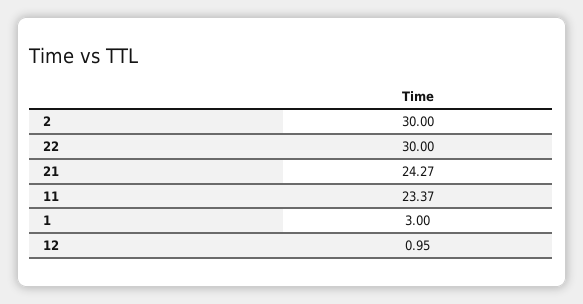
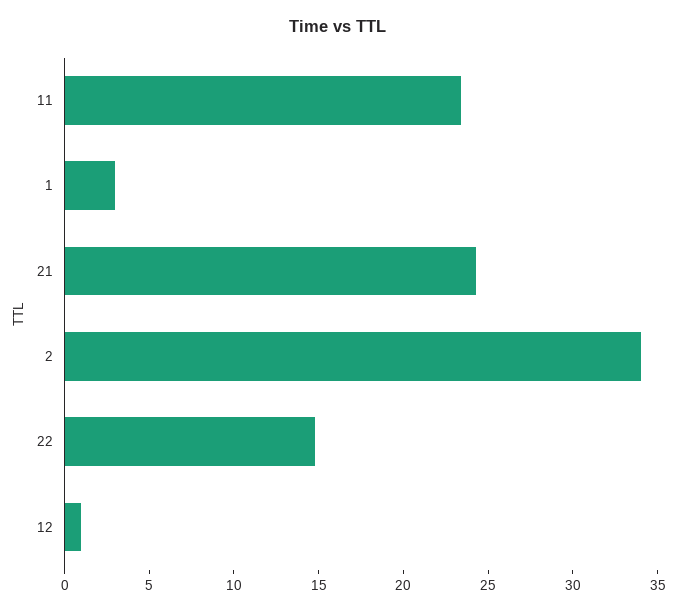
2: 30 -> 34
22: 30 -> 15

